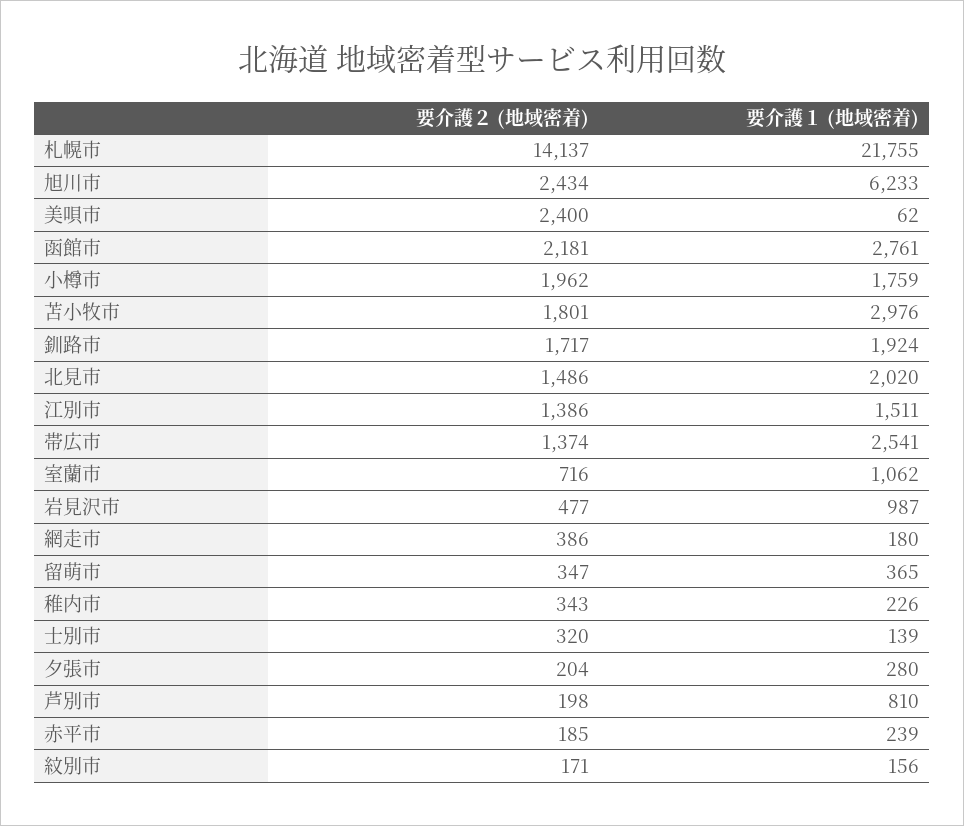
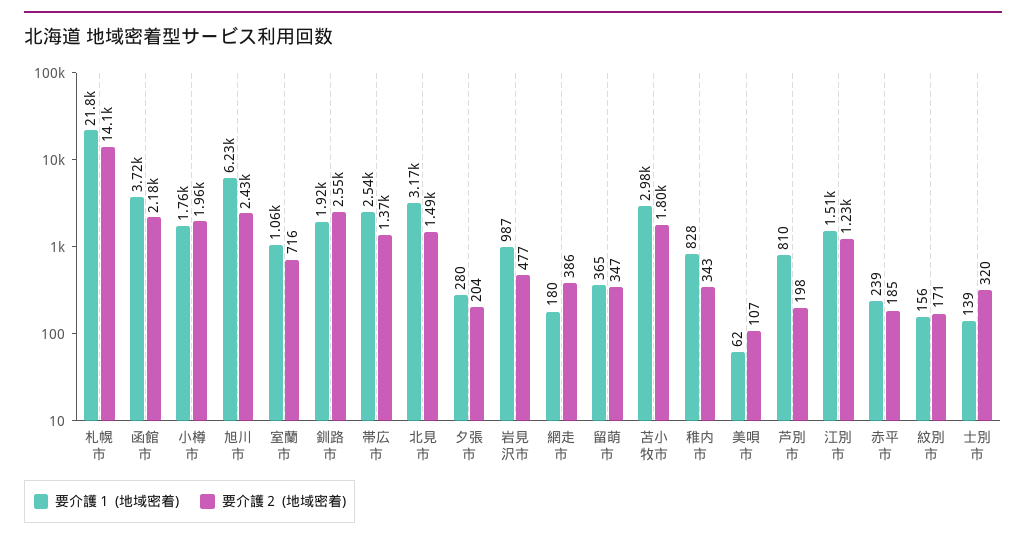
要介護２ (地域密着), 美唄市: 2400 -> 107
要介護１ (地域密着), 函館市: 2761 -> 3720
要介護２ (地域密着), 釧路市: 1717 -> 2550
要介護１ (地域密着), 北見市: 2020 -> 3170
要介護２ (地域密着), 江別市: 1386 -> 1230
要介護１ (地域密着), 稚内市: 226 -> 828

